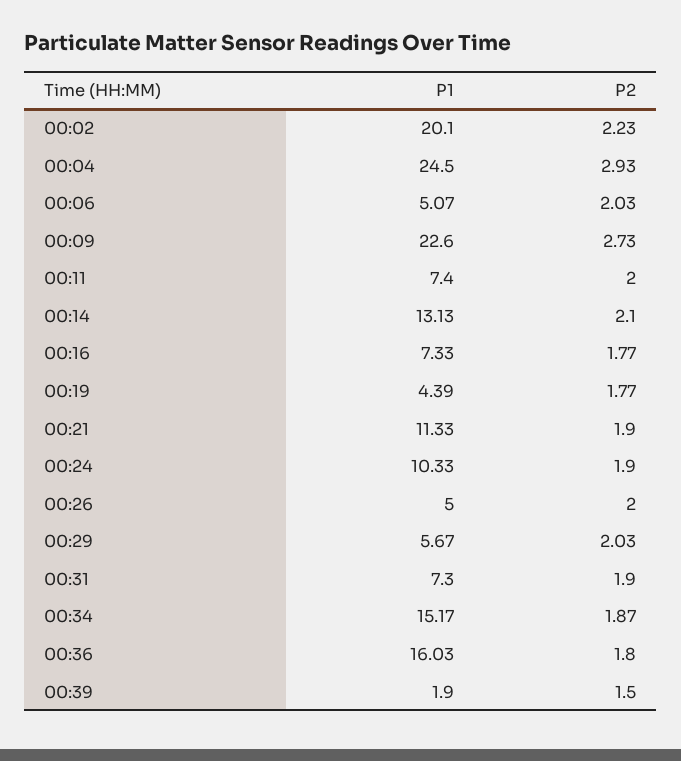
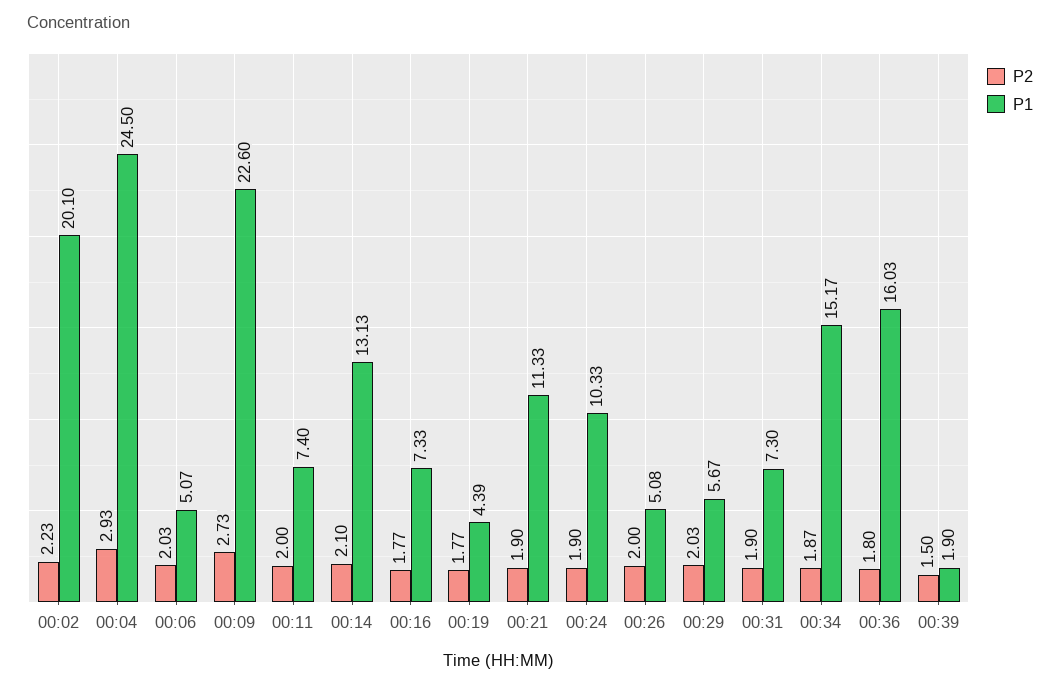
P1, 00:26: 5 -> 5.08

